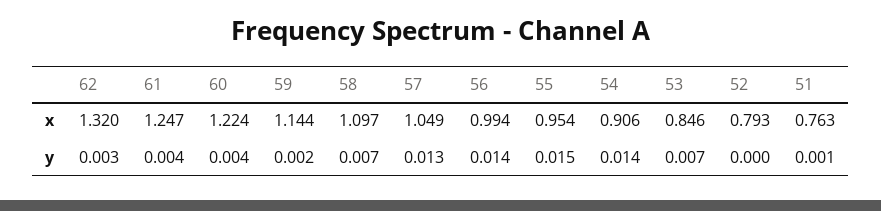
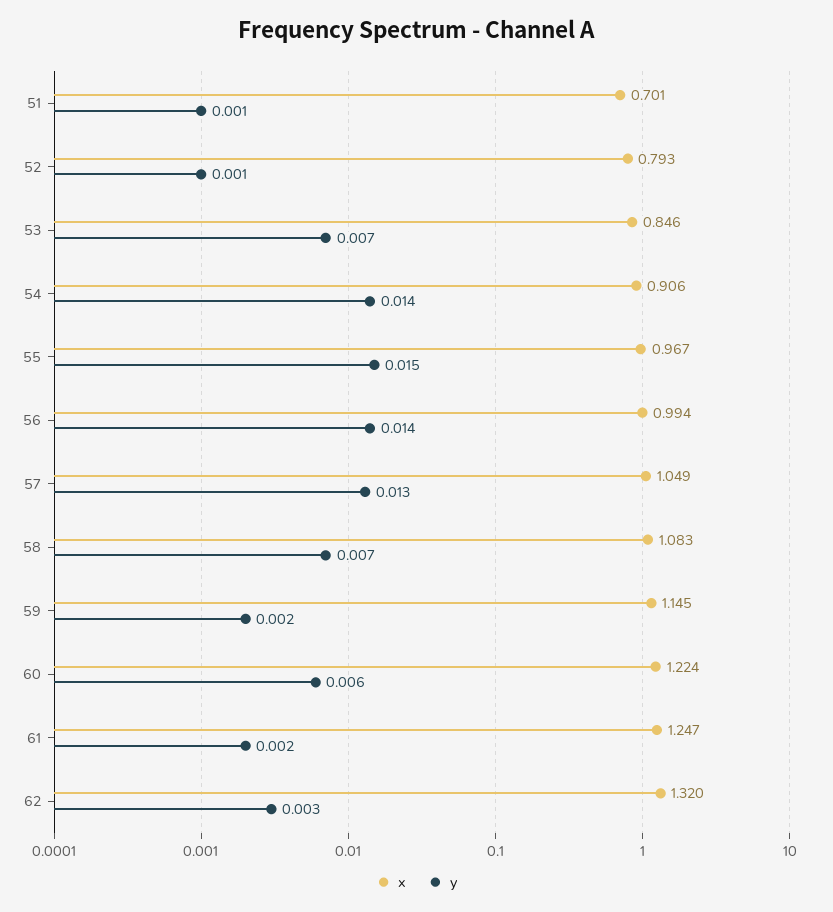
x, 59: 1.144 -> 1.145
x, 58: 1.097 -> 1.083
x, 55: 0.954 -> 0.967
x, 51: 0.763 -> 0.701
y, 61: 0.004 -> 0.002
y, 60: 0.004 -> 0.006
y, 52: 0 -> 0.001

